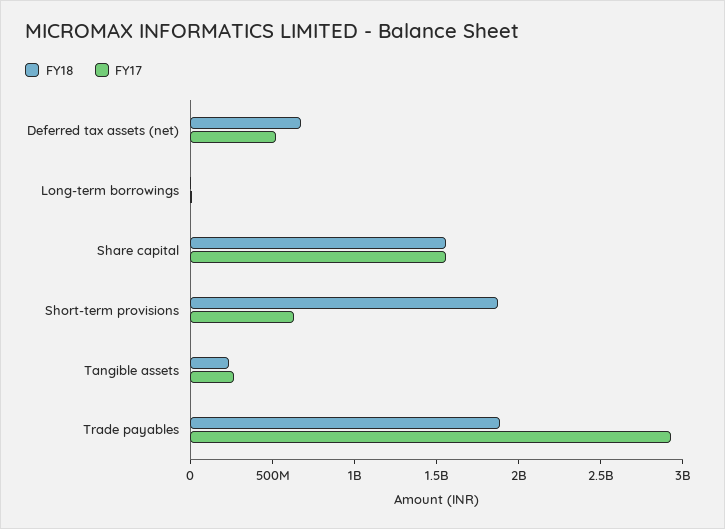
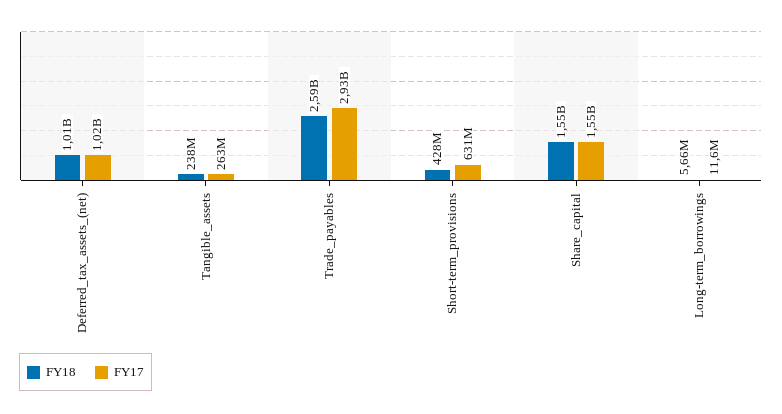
FY18, Deferred tax assets (net): 700000000 -> 1010000000
FY17, Deferred tax assets (net): 500000000 -> 1020000000
FY18, Short-term provisions: 1900000000 -> 428000000
FY18, Trade payables: 1900000000 -> 2590000000

